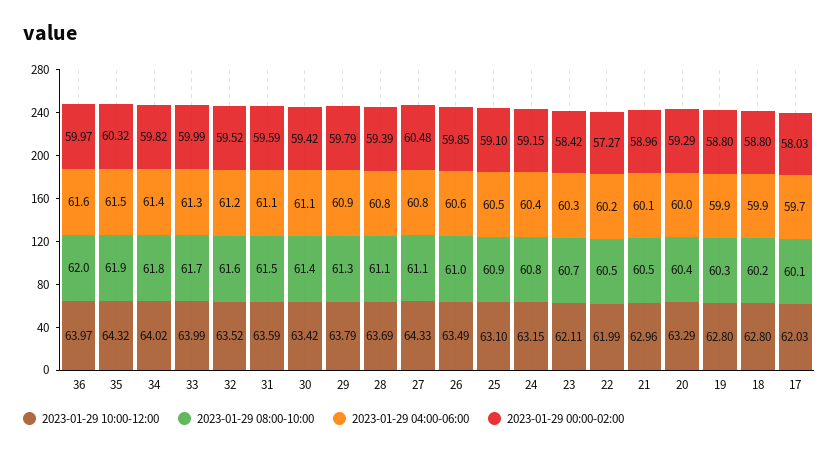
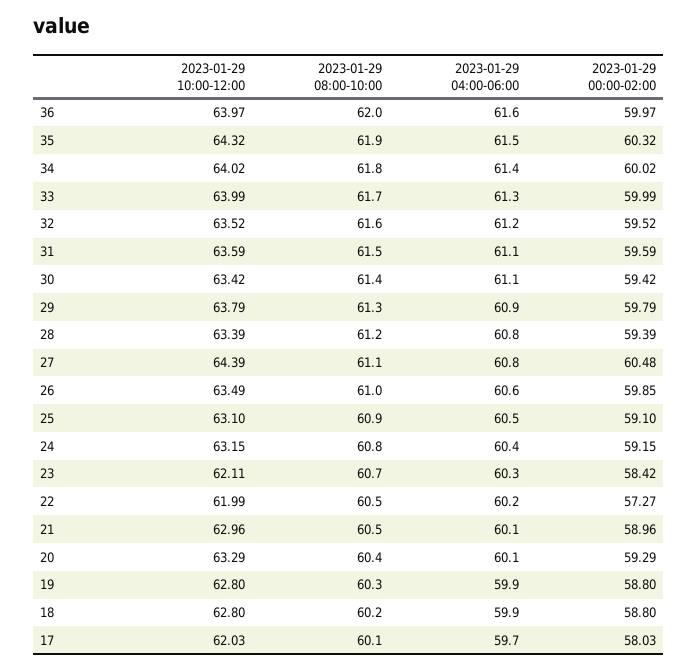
2023-01-29 00:00-02:00, 34: 59.82 -> 60.02
2023-01-29 10:00-12:00, 28: 63.69 -> 63.39
2023-01-29 08:00-10:00, 28: 61.1 -> 61.2
2023-01-29 10:00-12:00, 27: 64.33 -> 64.39
2023-01-29 04:00-06:00, 20: 60 -> 60.1

